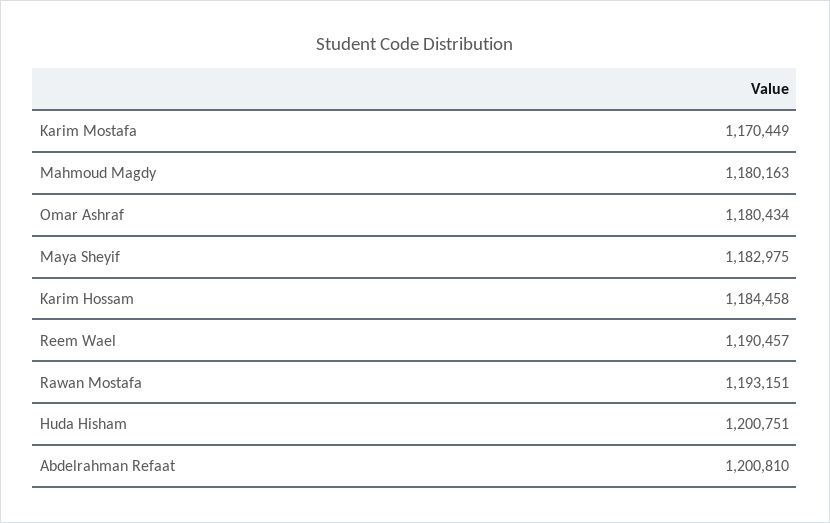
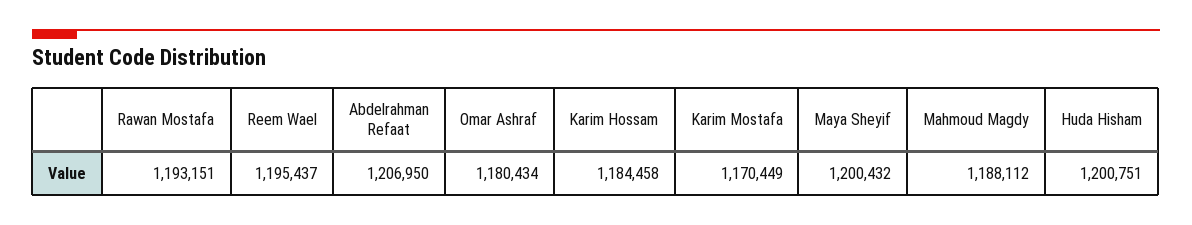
Mahmoud Magdy: 1180163 -> 1188112
Maya Sheyif: 1182975 -> 1200432
Reem Wael: 1190457 -> 1195437
Abdelrahman Refaat: 1200810 -> 1206950

